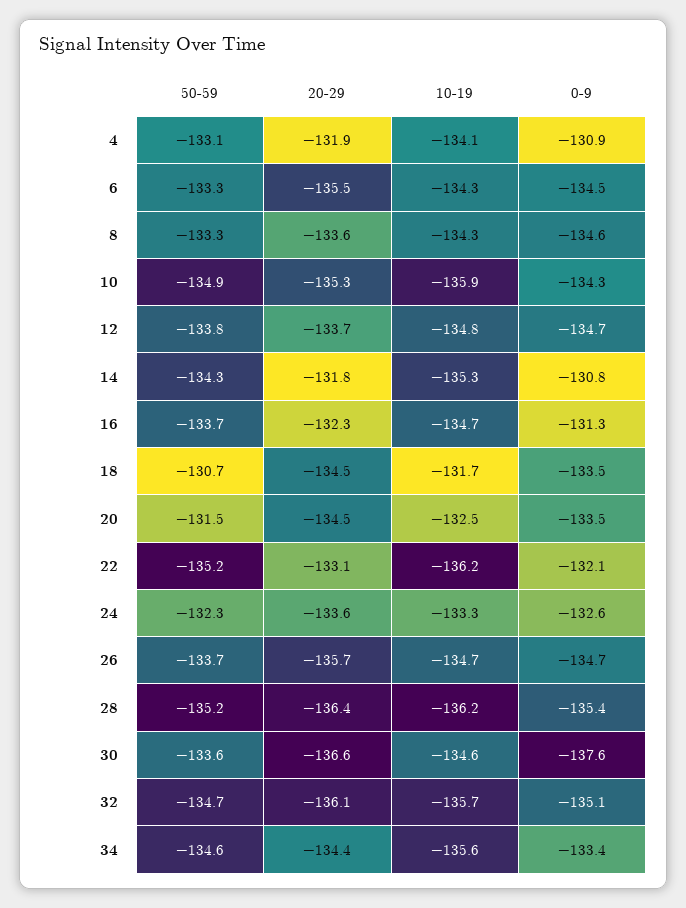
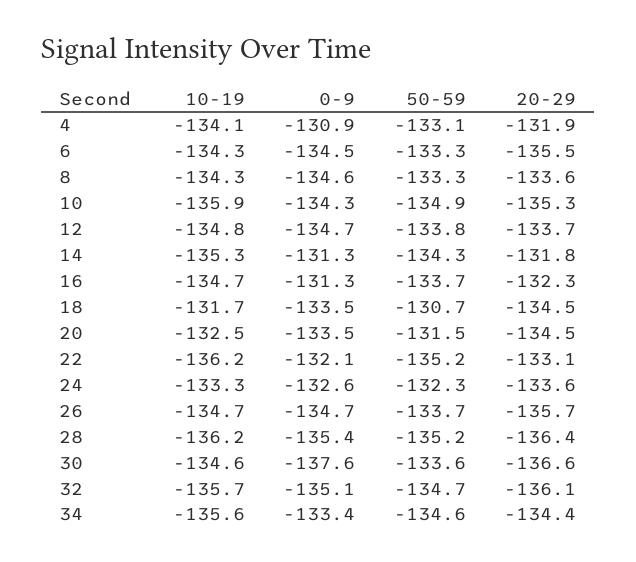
0-9, 14: -130.8 -> -131.3

